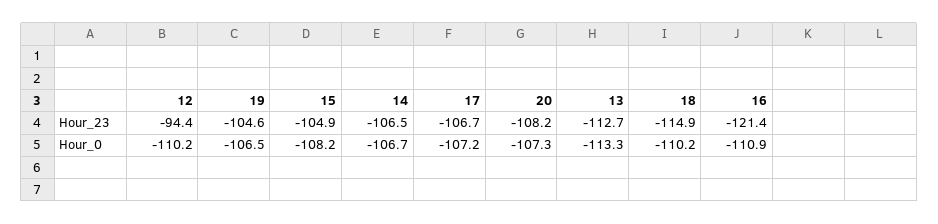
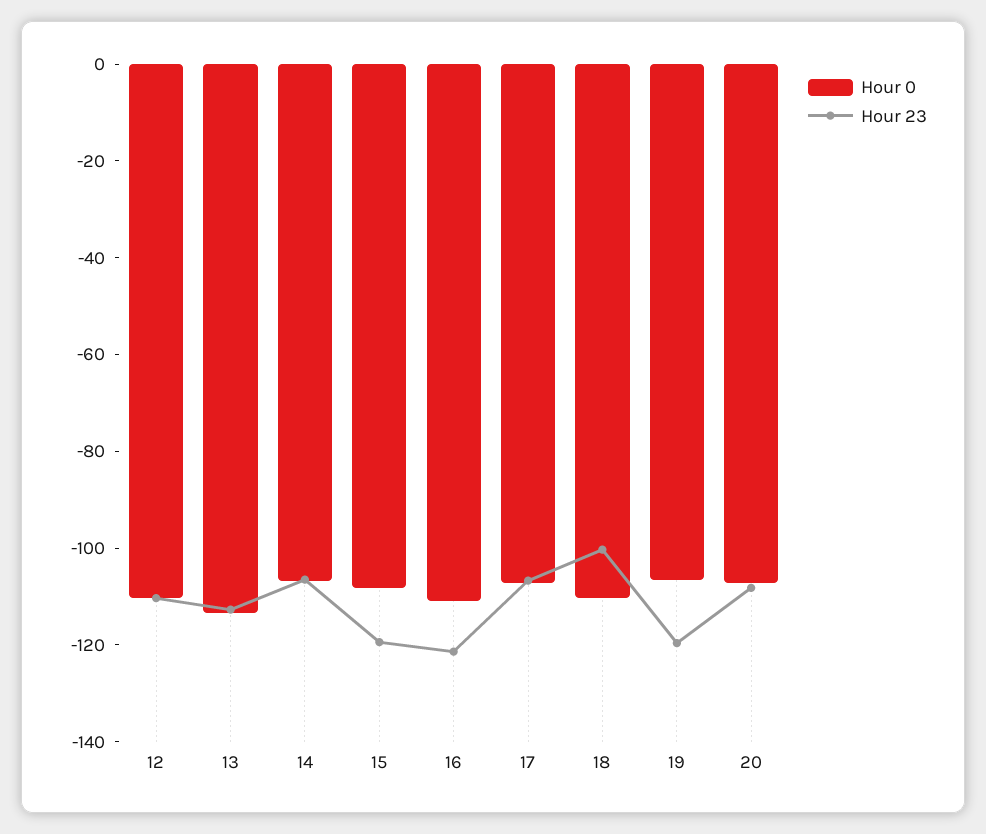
Hour_23, 12: -94.4 -> -110
Hour_23, 19: -104.6 -> -120
Hour_23, 15: -104.9 -> -120
Hour_23, 18: -114.9 -> -100

